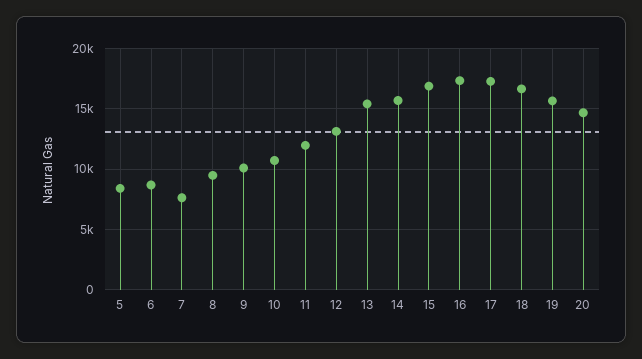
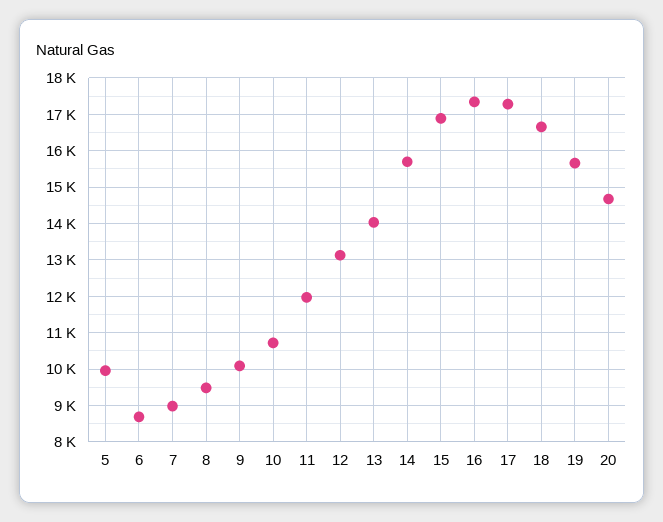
5: 8500 -> 10000
7: 7500 -> 9000
13: 15500 -> 14000

